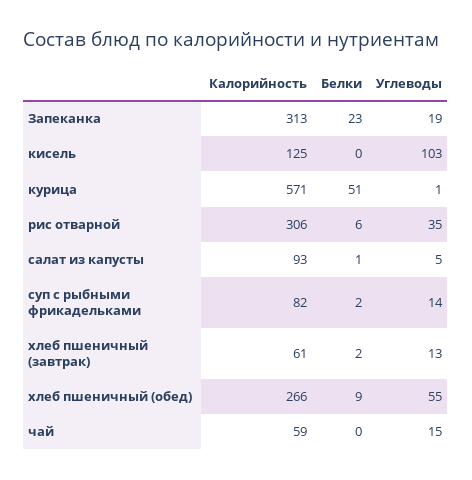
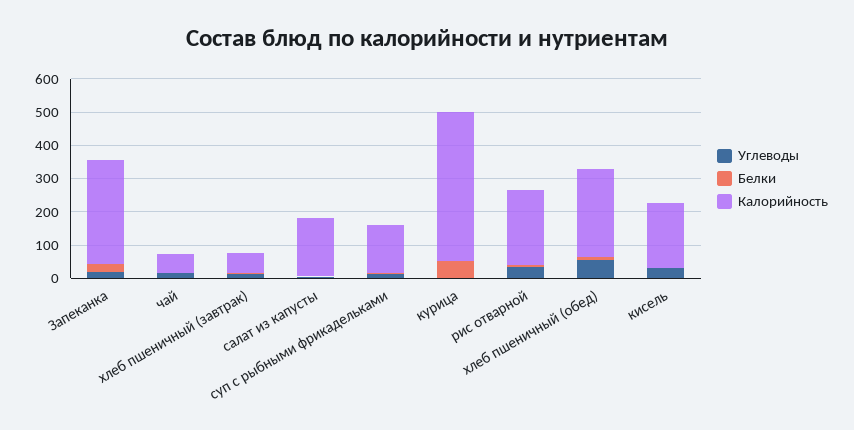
Калорийность, кисель: 125 -> 200
Углеводы, кисель: 103 -> 25
Калорийность, курица: 571 -> 450
Калорийность, рис отварной: 306 -> 225
Калорийность, салат из капусты: 93 -> 175
Калорийность, суп с рыбными фрикадельками: 82 -> 150

